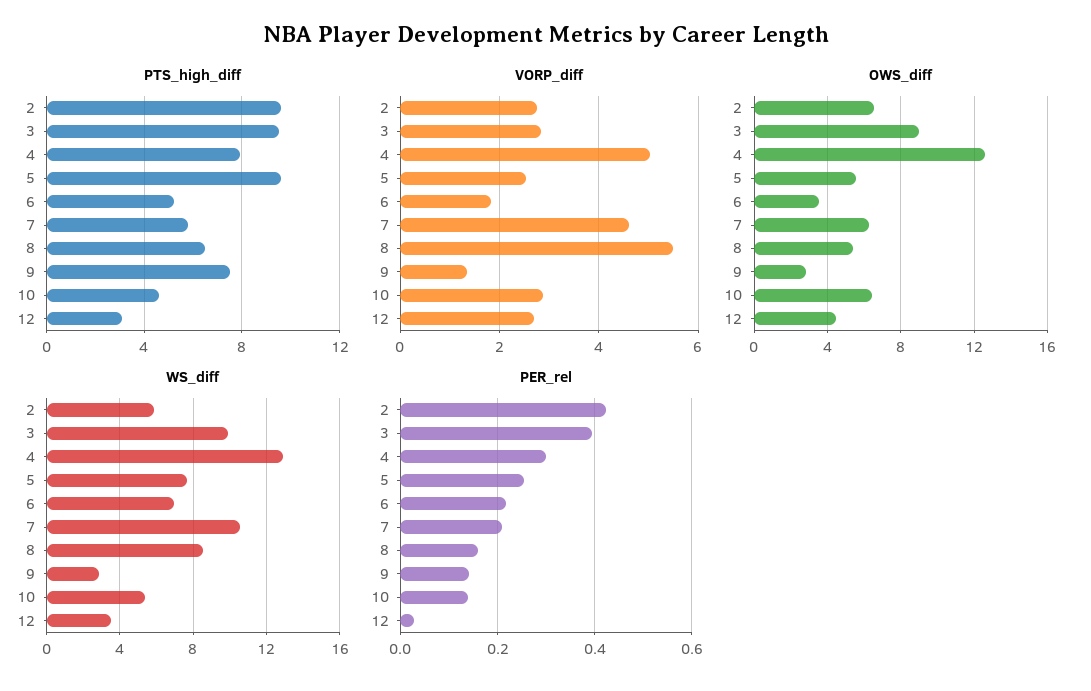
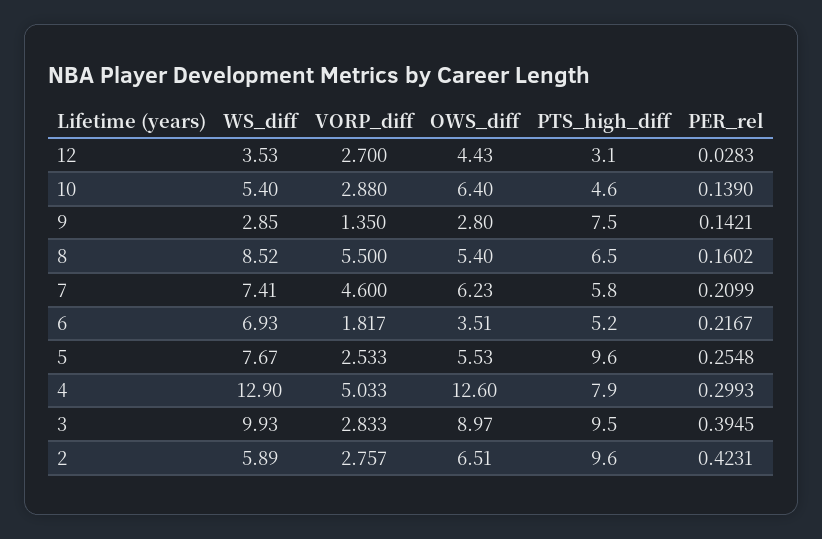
WS_diff, 7: 10.5 -> 7.41

